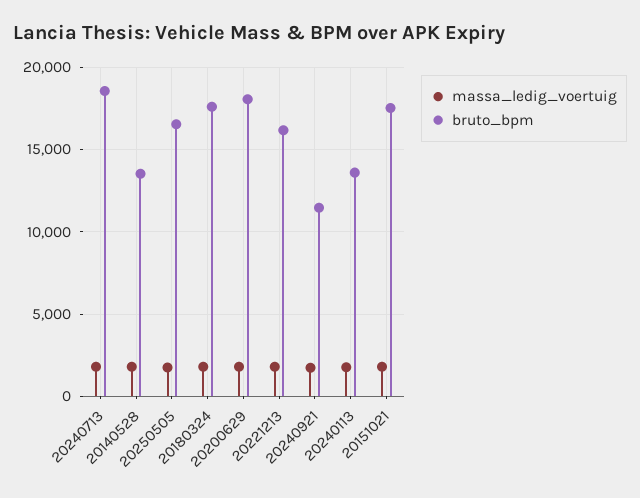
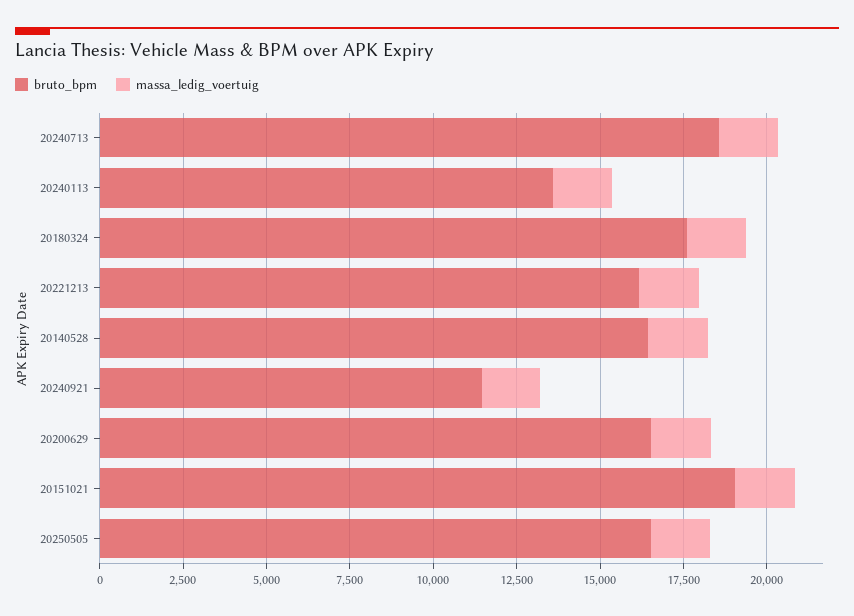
bruto_bpm, 20140528: 13500 -> 16500
bruto_bpm, 20200629: 18000 -> 16500
bruto_bpm, 20151021: 17500 -> 19000

